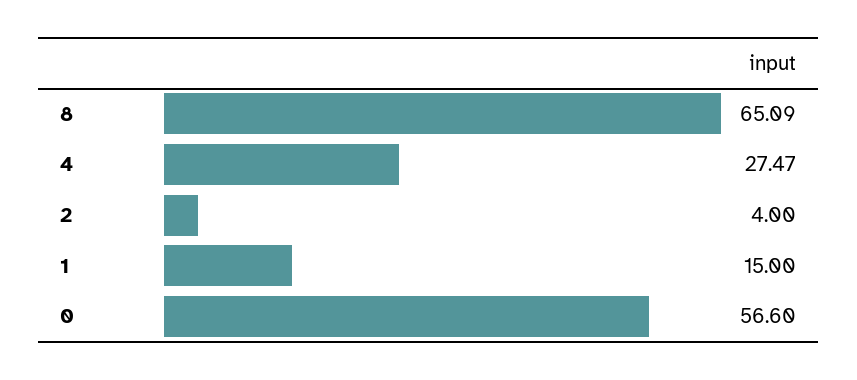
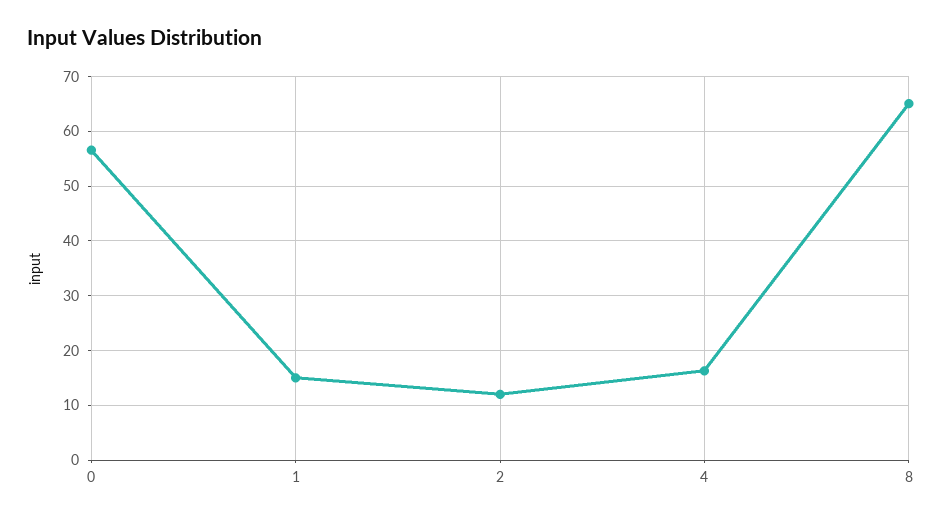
4: 27.47 -> 16
2: 4 -> 12

